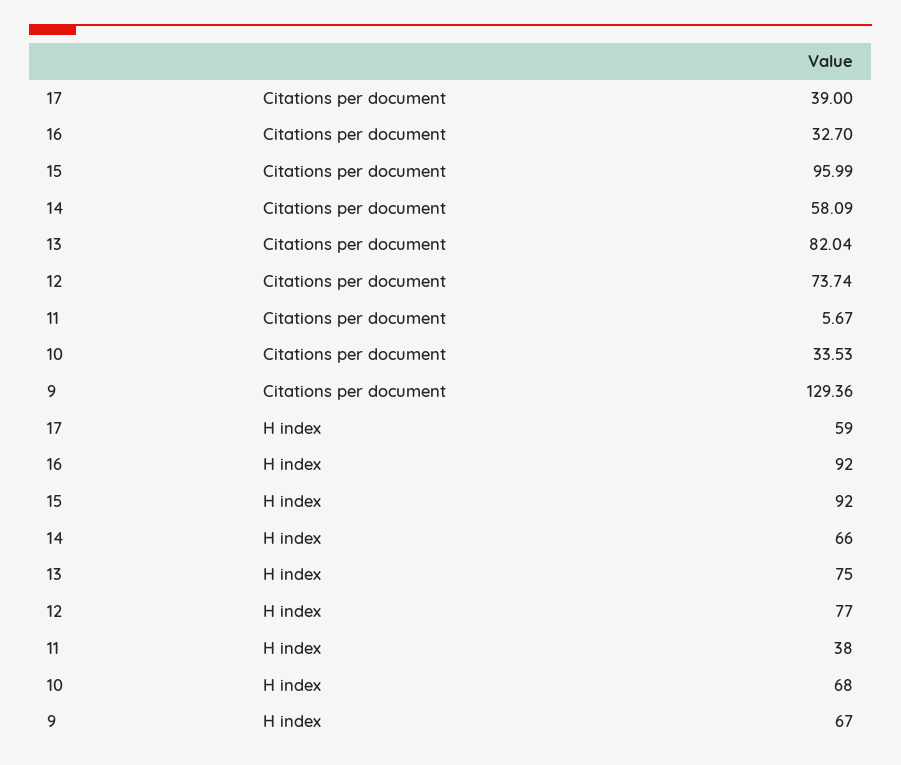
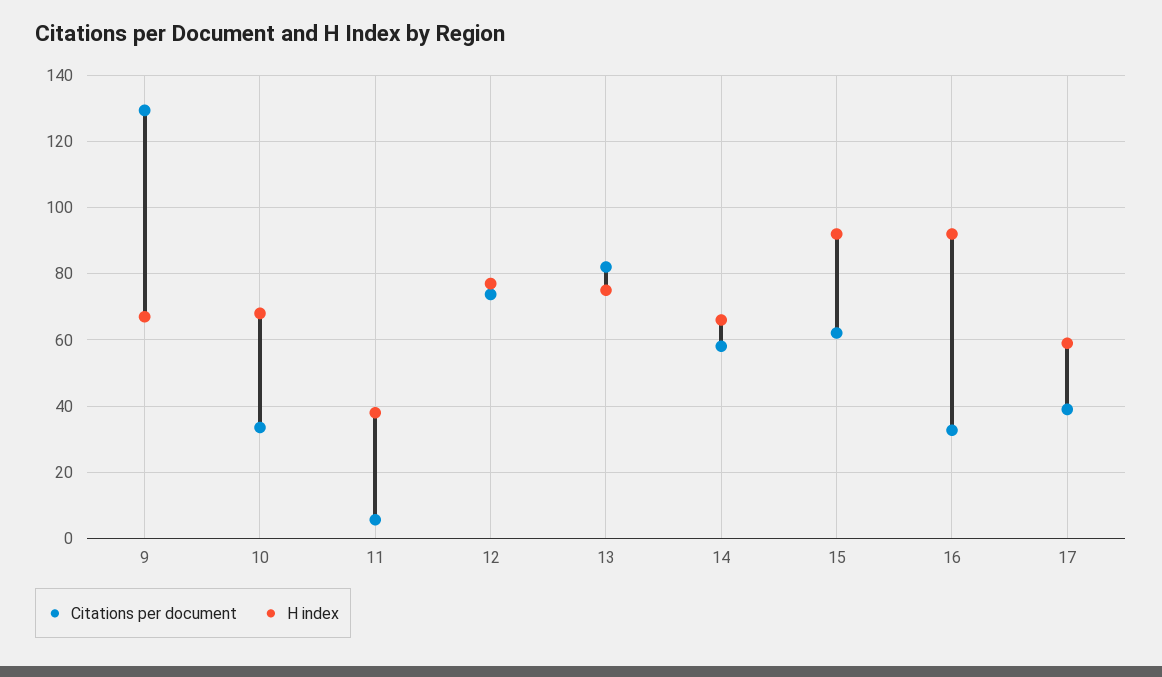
Citations per document, 15: 95.99 -> 62

